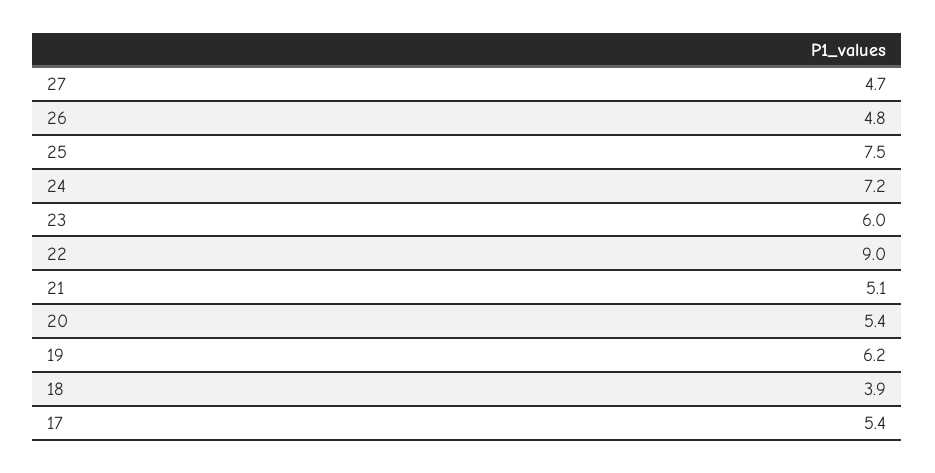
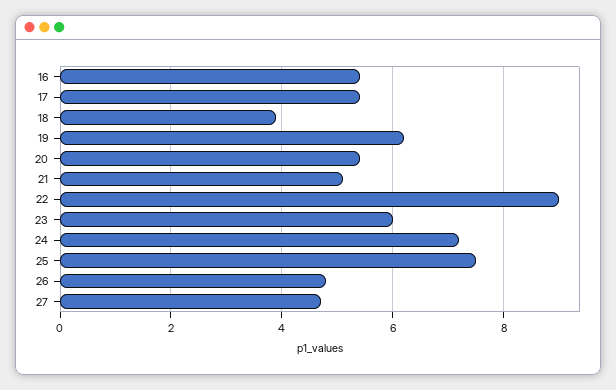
16: none -> 5.5

